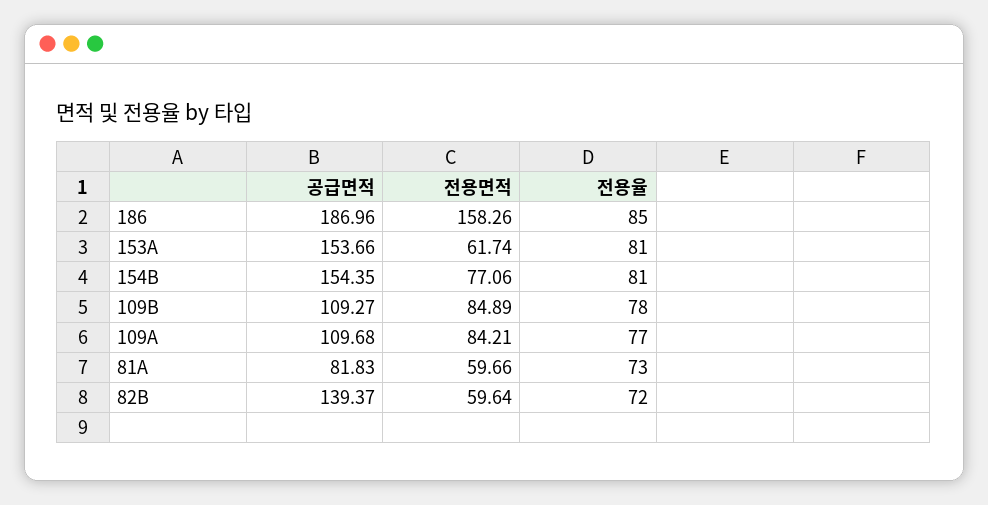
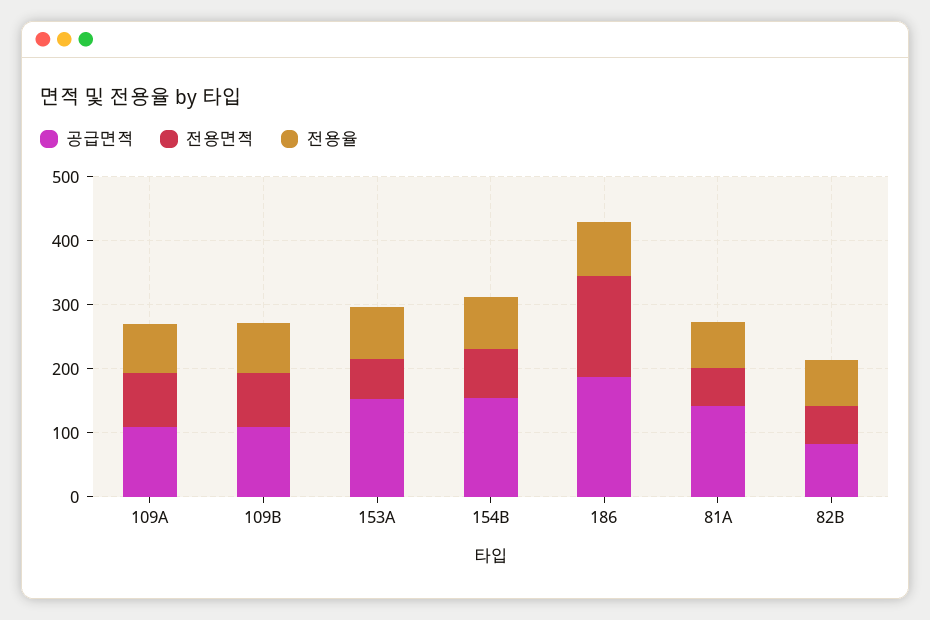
공급면적, 81A: 81.83 -> 140
공급면적, 82B: 139.37 -> 80

